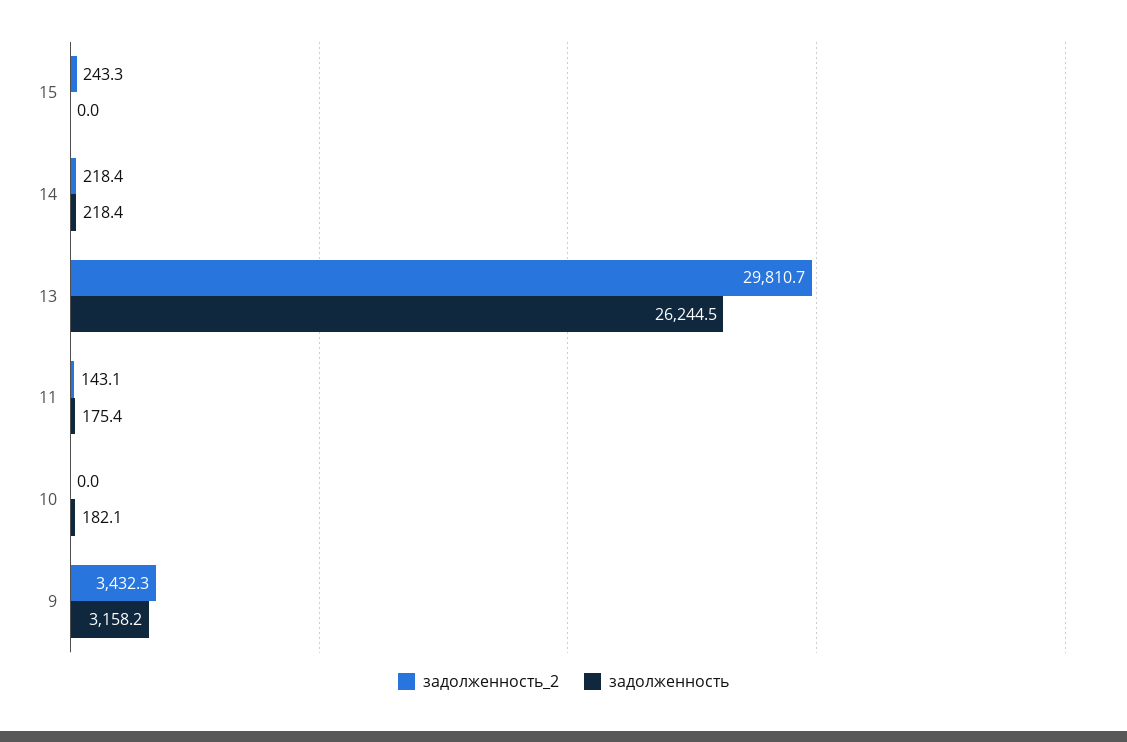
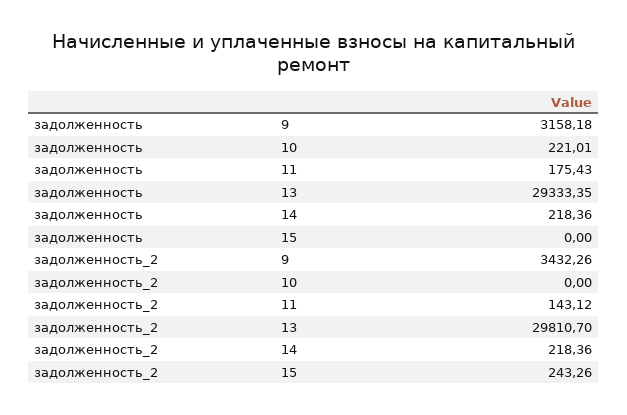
задолженность, 13: 26244.5 -> 29333.35
задолженность, 10: 182.1 -> 221.01

